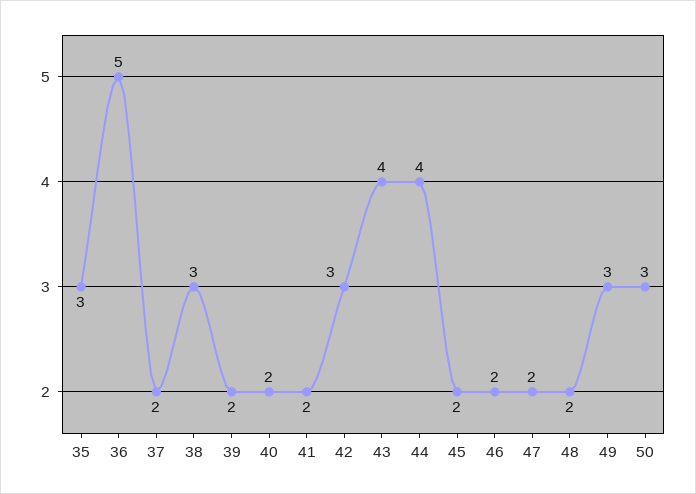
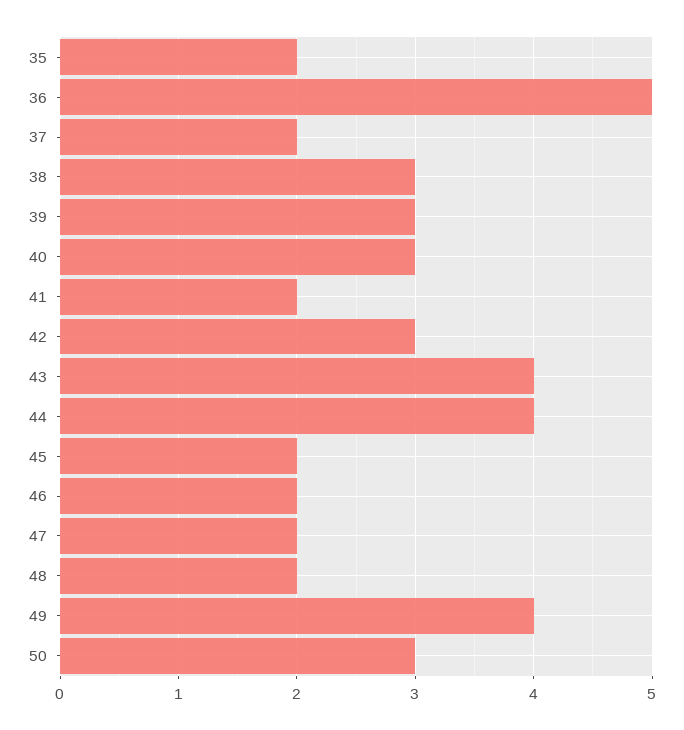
35: 3 -> 2
39: 2 -> 3
40: 2 -> 3
49: 3 -> 4

